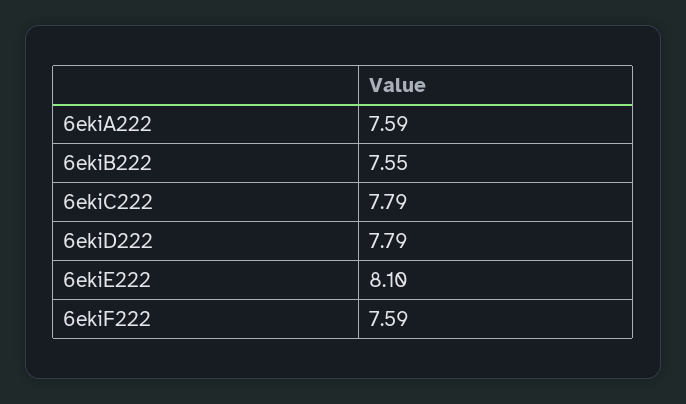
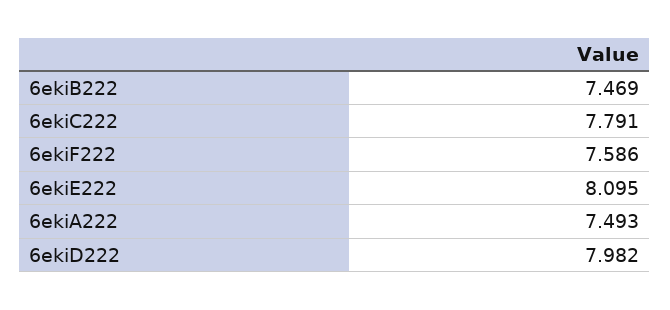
6ekiA222: 7.59 -> 7.493
6ekiB222: 7.55 -> 7.469
6ekiD222: 7.79 -> 7.982

